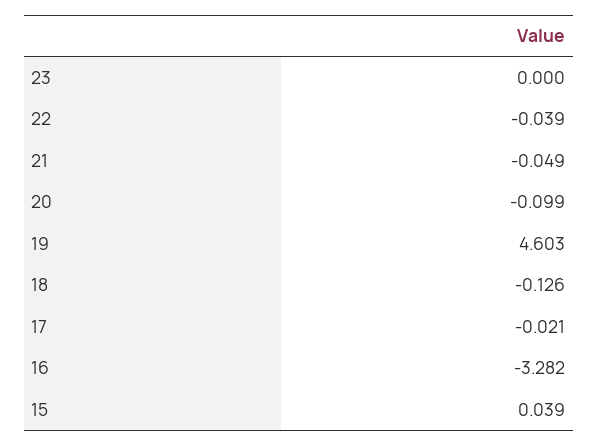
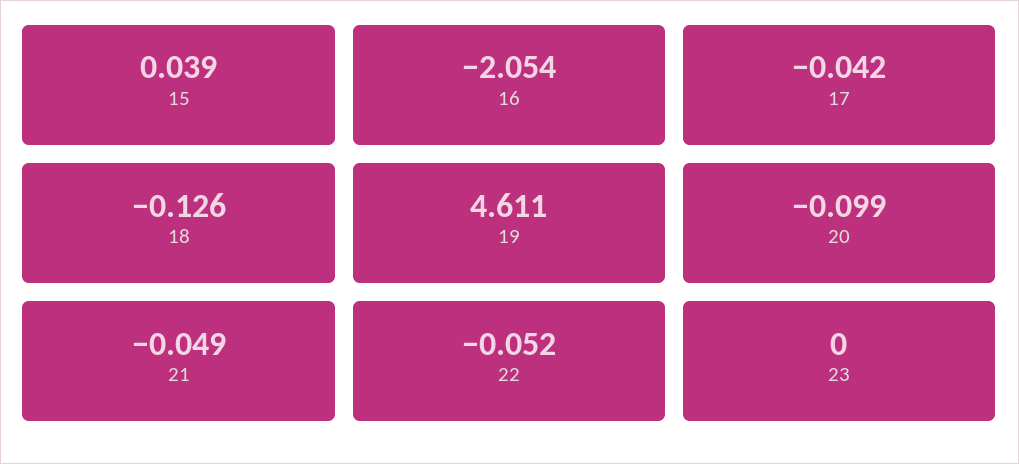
22: -0.039 -> -0.052
19: 4.603 -> 4.611
17: -0.021 -> -0.042
16: -3.282 -> -2.054

